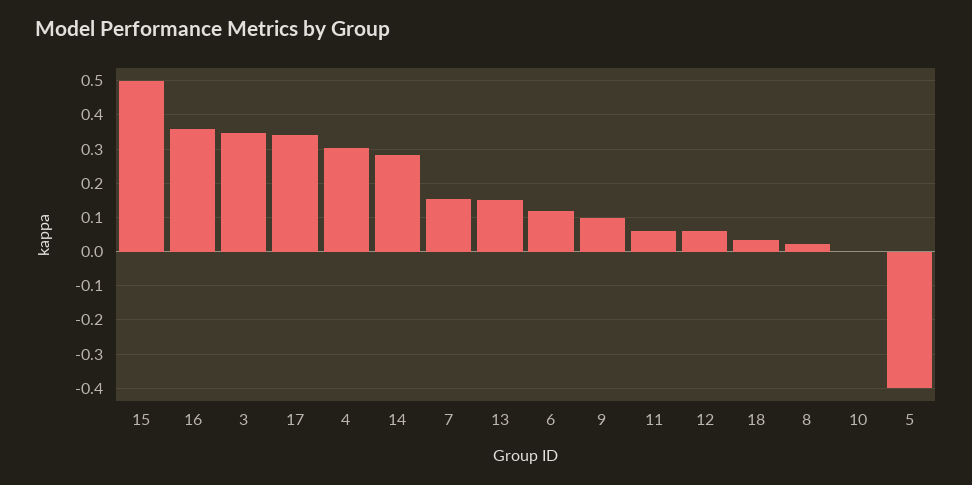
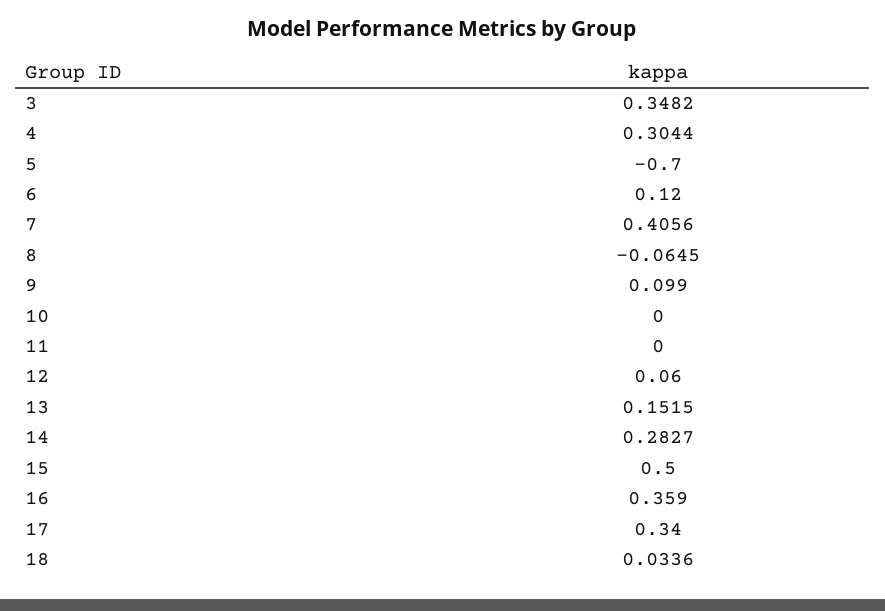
7: 0.16 -> 0.4056
11: 0.06 -> 0
8: 0.02 -> -0.0645
5: -0.4 -> -0.7

